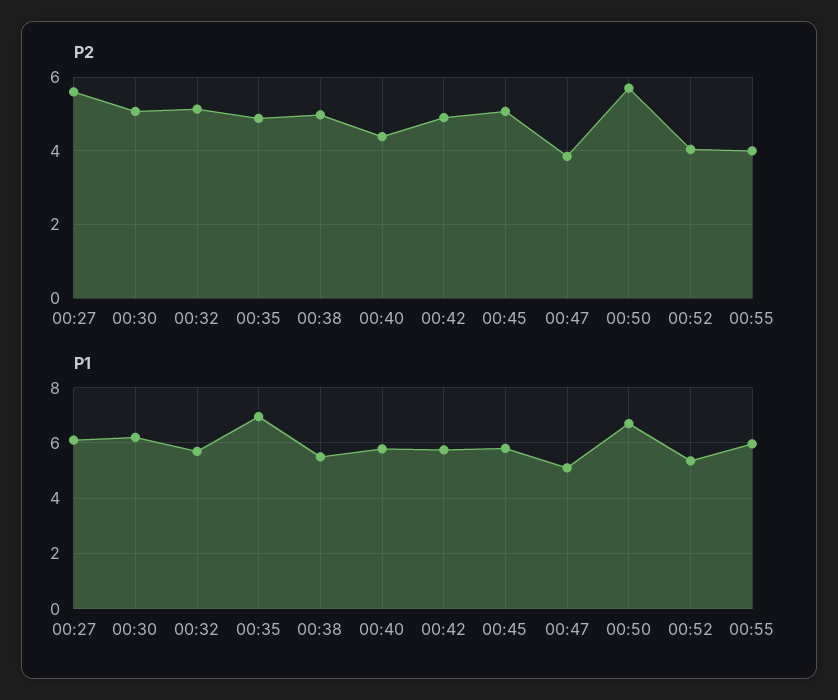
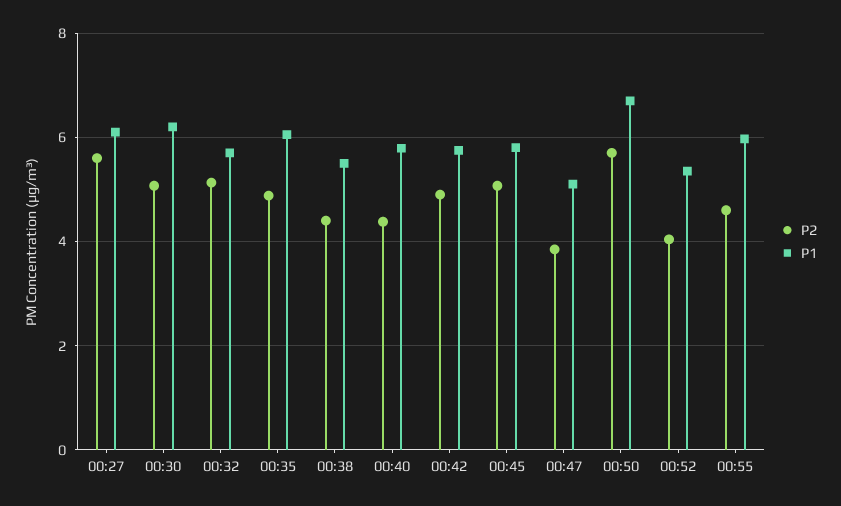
P2, 00:38: 5 -> 4.4
P2, 00:55: 4 -> 4.6
P1, 00:35: 7 -> 6

